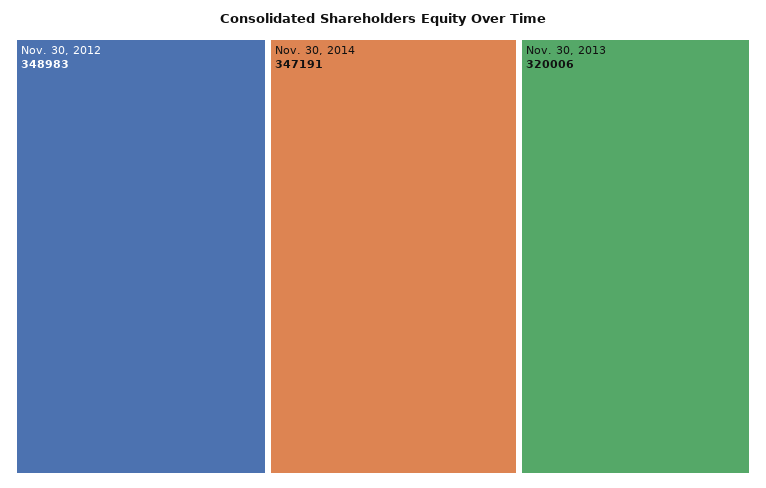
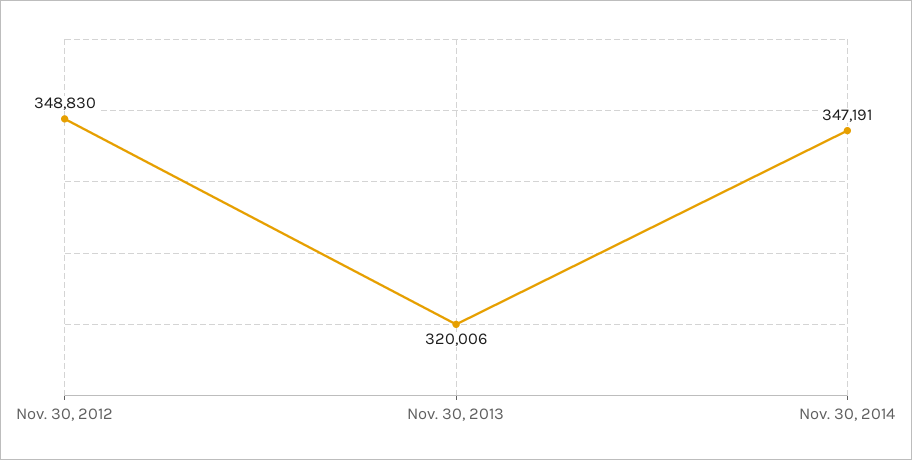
Nov. 30, 2012: 348983 -> 348830

